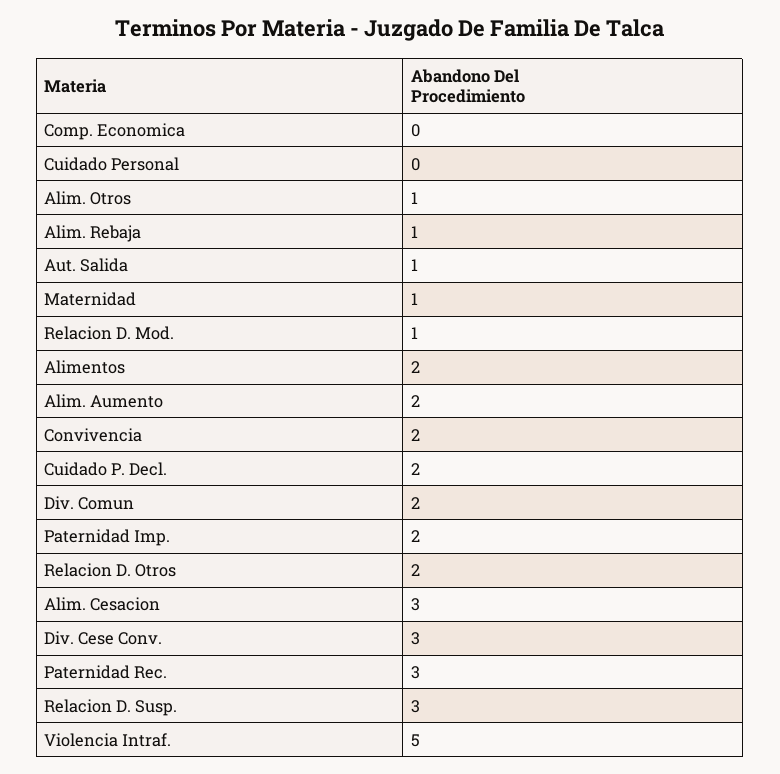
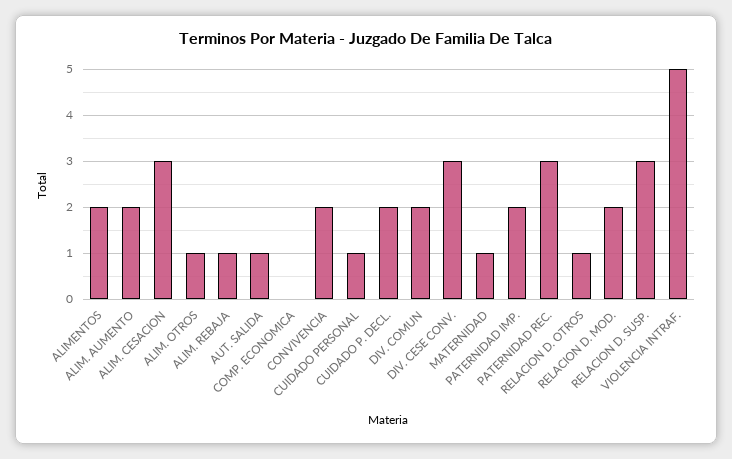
Cuidado Personal: 0 -> 1
Relacion D. Mod.: 1 -> 2
Relacion D. Otros: 2 -> 1

